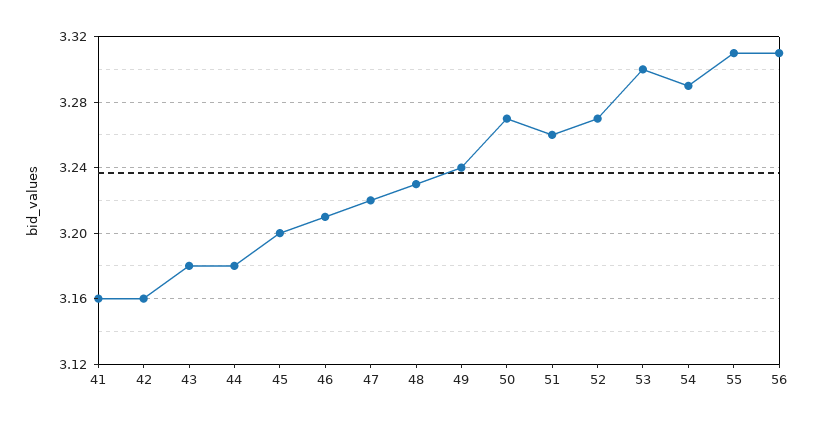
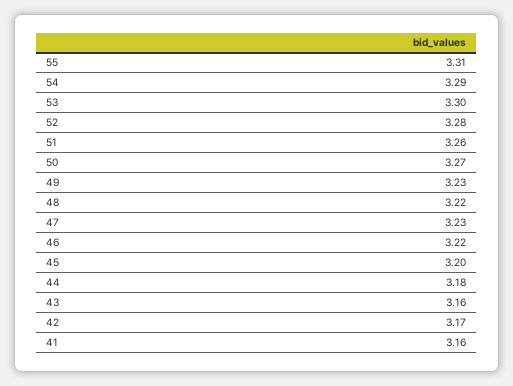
42: 3.16 -> 3.17
43: 3.18 -> 3.16
46: 3.21 -> 3.22
47: 3.22 -> 3.23
48: 3.23 -> 3.22
49: 3.24 -> 3.23
52: 3.27 -> 3.28
56: 3.31 -> none

